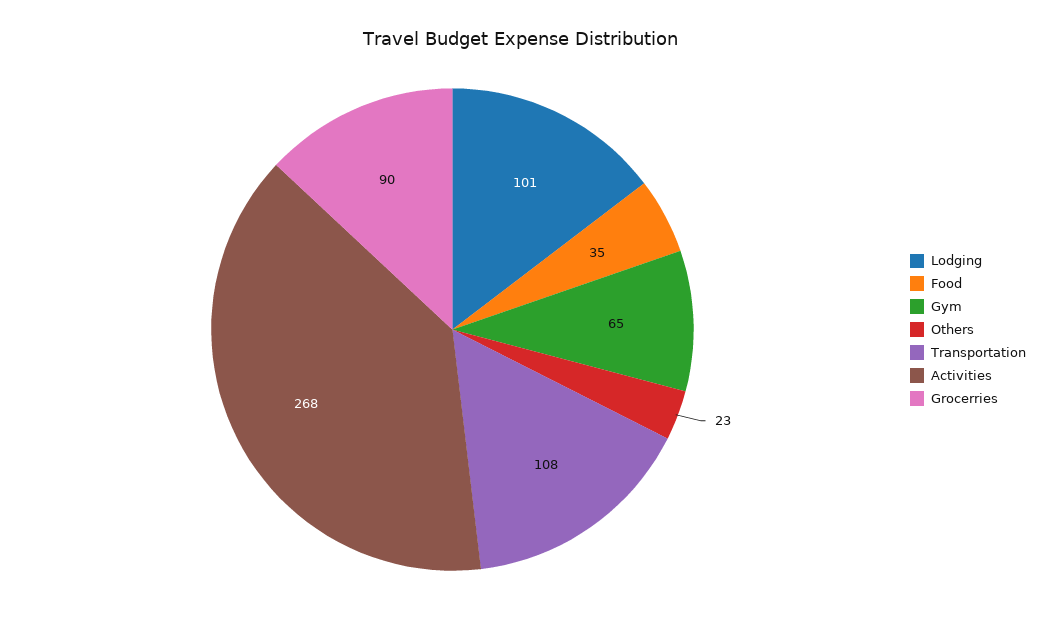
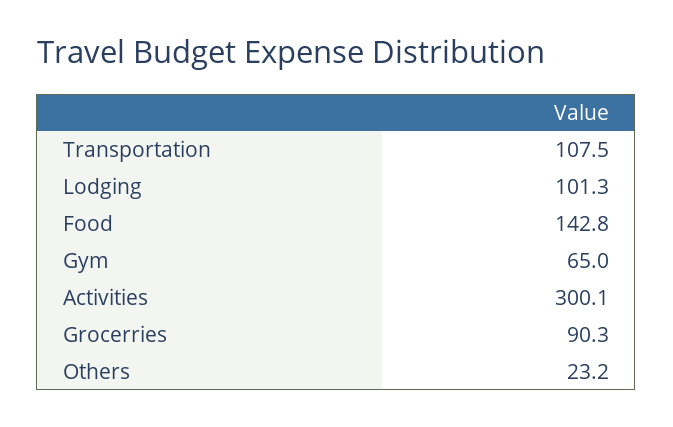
Food: 35 -> 142.8
Activities: 268 -> 300.1

